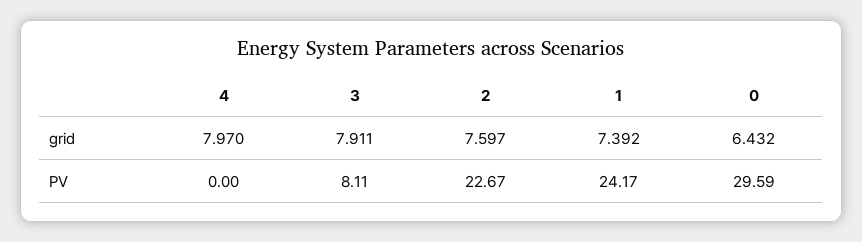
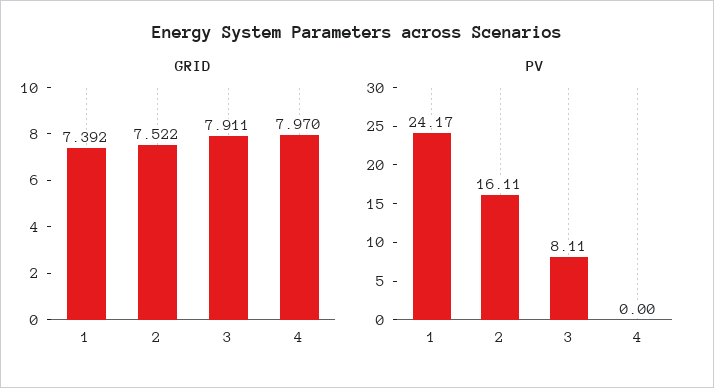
grid, 2: 7.597 -> 7.522
grid, 0: 6.432 -> none
PV, 2: 22.67 -> 16.11
PV, 0: 29.59 -> none

